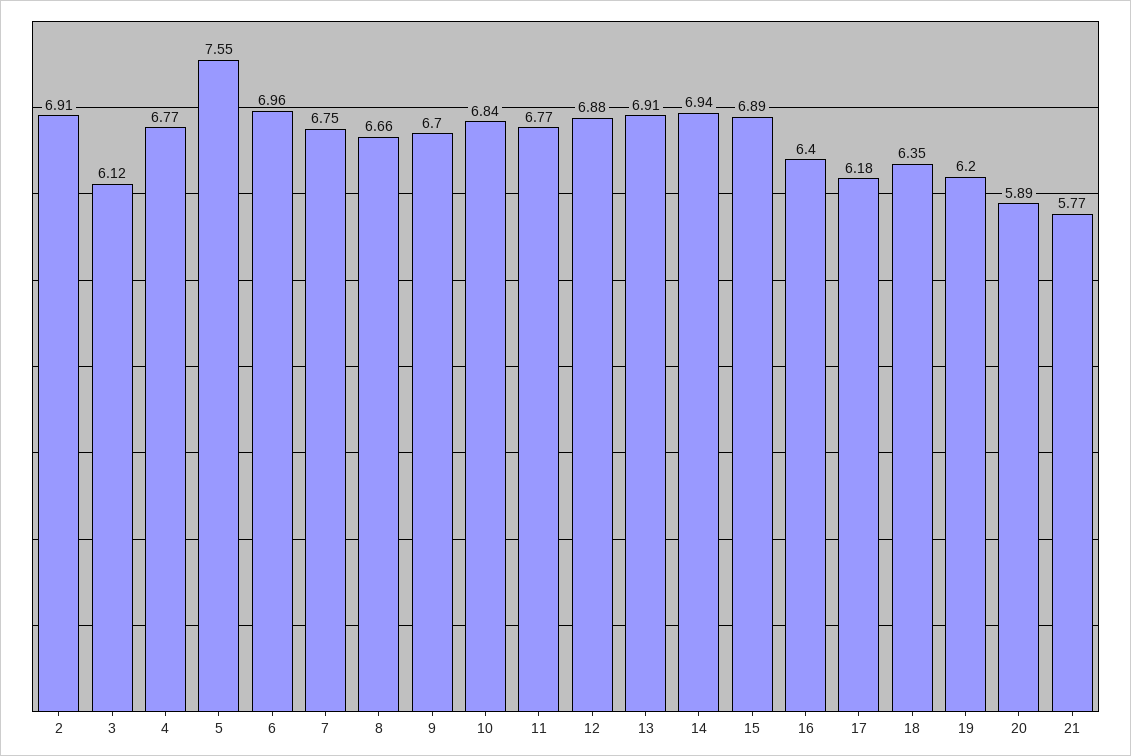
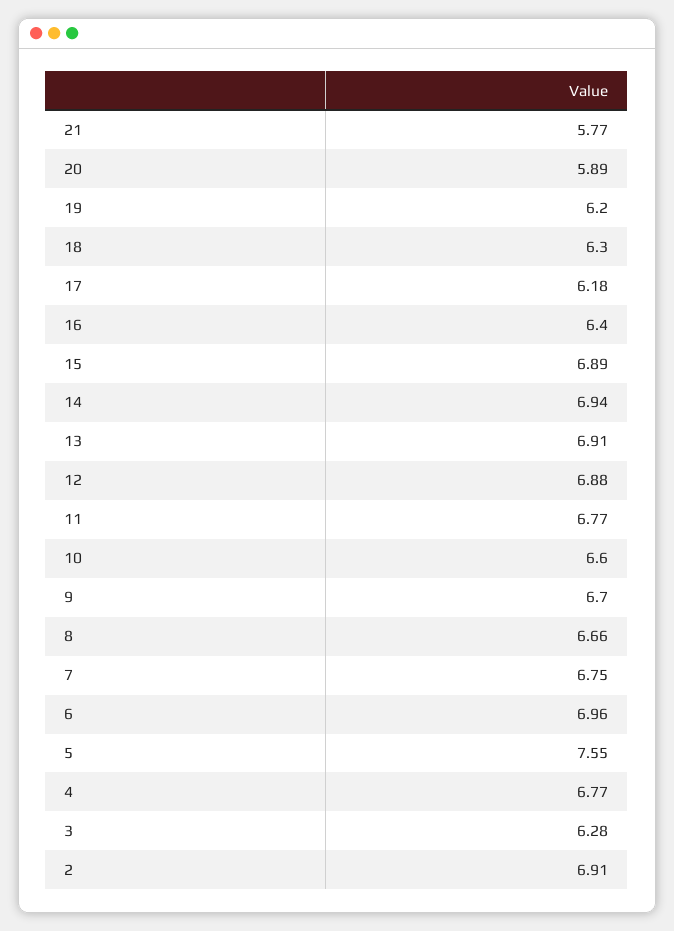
3: 6.12 -> 6.28
10: 6.84 -> 6.6
18: 6.35 -> 6.3

